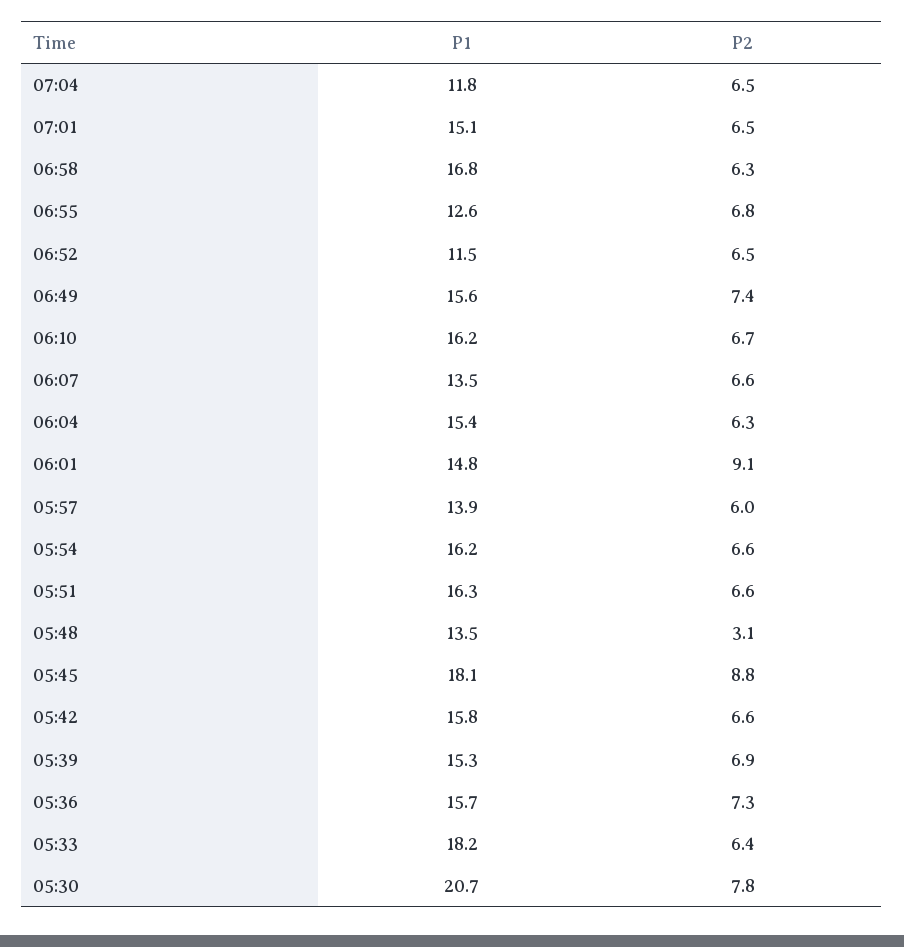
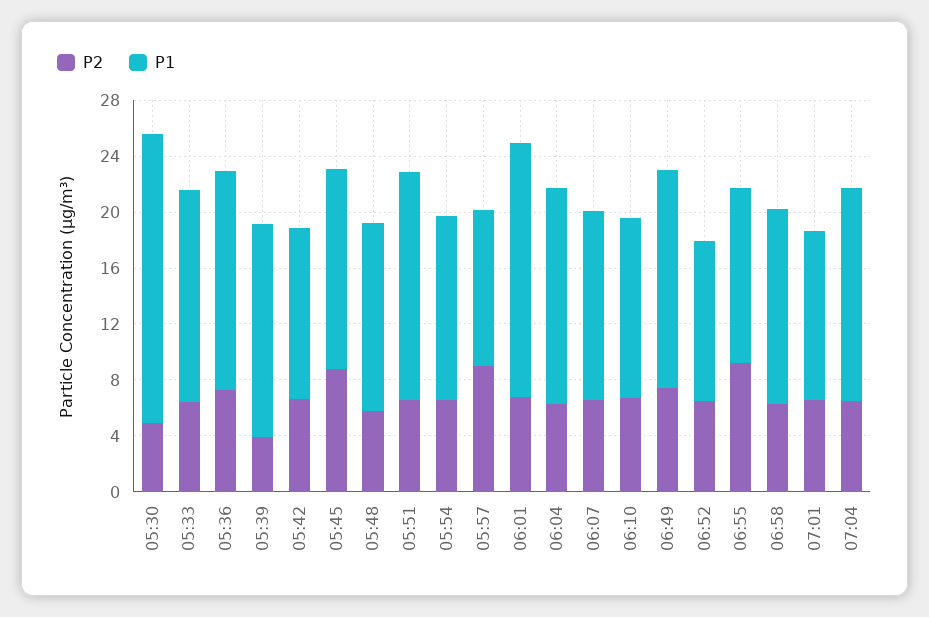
P1, 07:04: 11.8 -> 15
P1, 07:01: 15.1 -> 12
P1, 06:58: 16.8 -> 14
P2, 06:55: 6.8 -> 9
P1, 06:10: 16.2 -> 13
P1, 06:01: 14.8 -> 18
P2, 06:01: 9.1 -> 7
P1, 05:57: 13.9 -> 11
P2, 05:57: 6 -> 9
P1, 05:54: 16.2 -> 13
P2, 05:48: 3.1 -> 6
P1, 05:45: 18.1 -> 14
P1, 05:42: 15.8 -> 12
P2, 05:39: 6.9 -> 4
P1, 05:33: 18.2 -> 15
P2, 05:30: 7.8 -> 5

